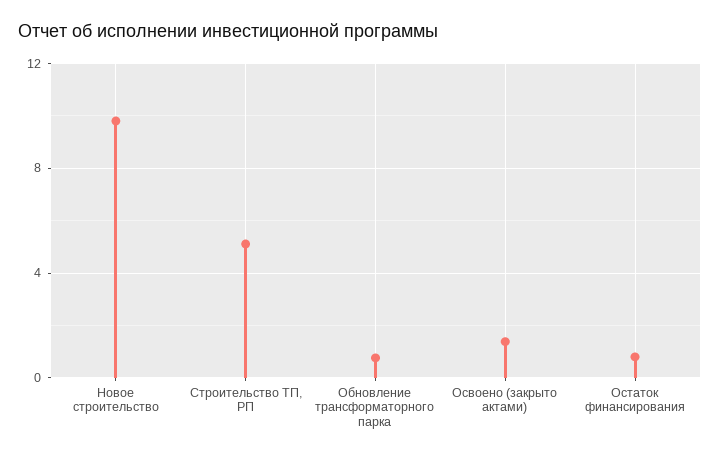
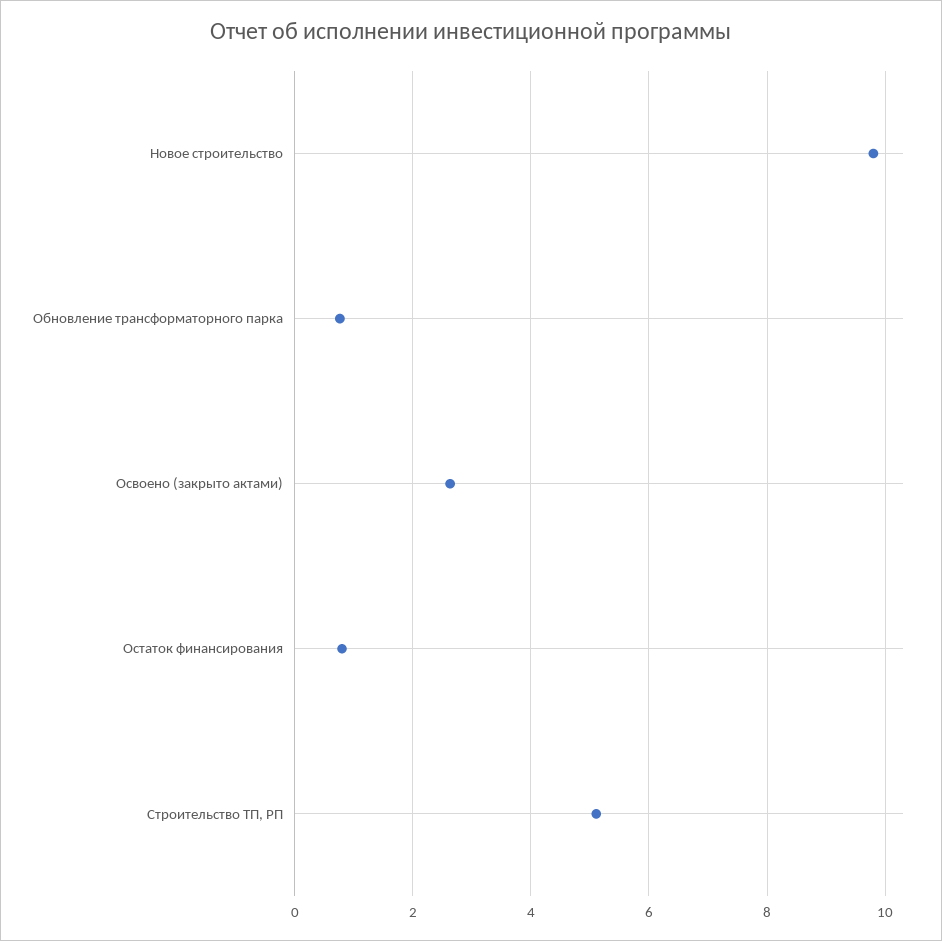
Освоено (закрыто актами): 1.5 -> 2.6

